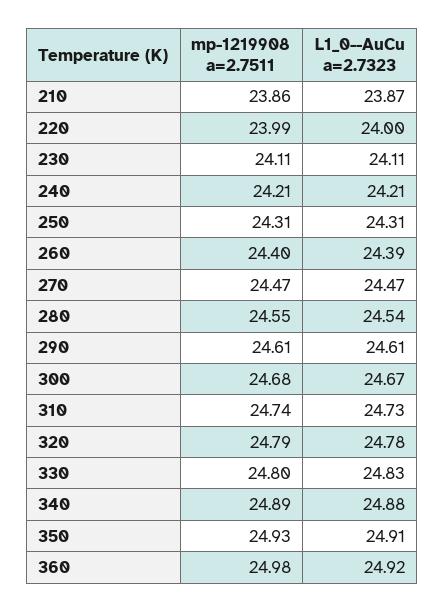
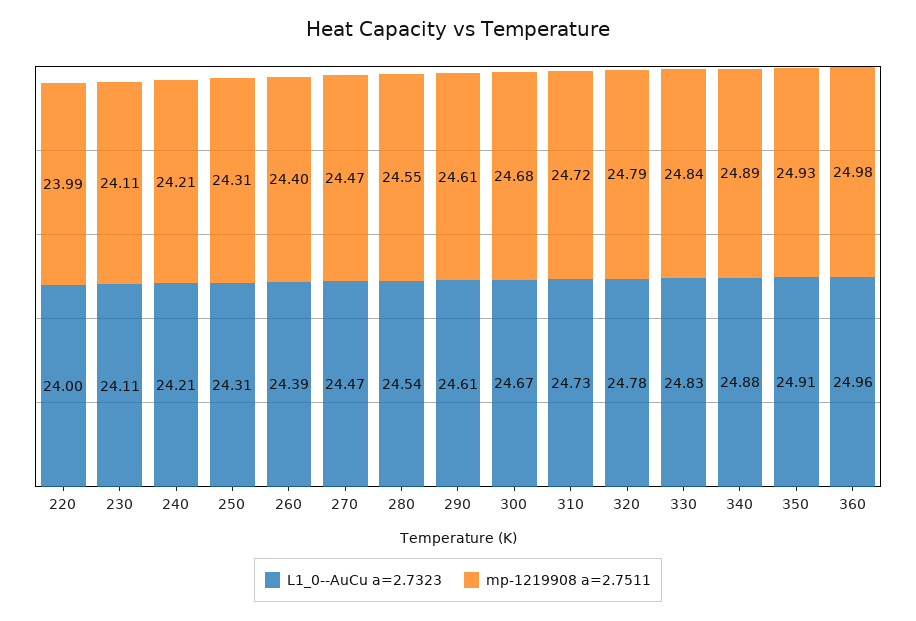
mp-1219908 a=2.7511, 210: 23.86 -> none
L1_0--AuCu a=2.7323, 210: 23.87 -> none
mp-1219908 a=2.7511, 310: 24.74 -> 24.72
mp-1219908 a=2.7511, 330: 24.8 -> 24.84
L1_0--AuCu a=2.7323, 360: 24.92 -> 24.96

